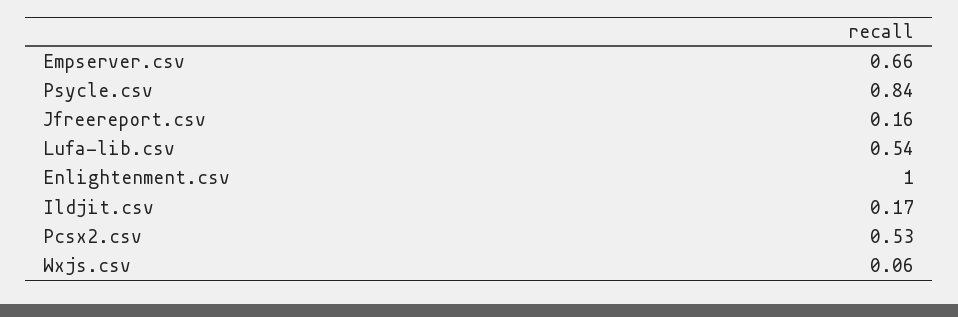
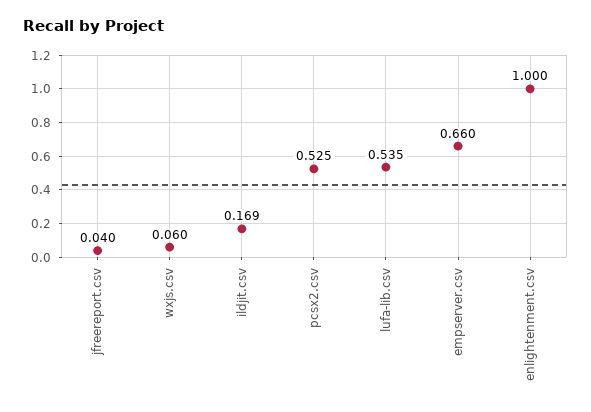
Psycle.csv: 0.84 -> none
Jfreereport.csv: 0.16 -> 0.04

